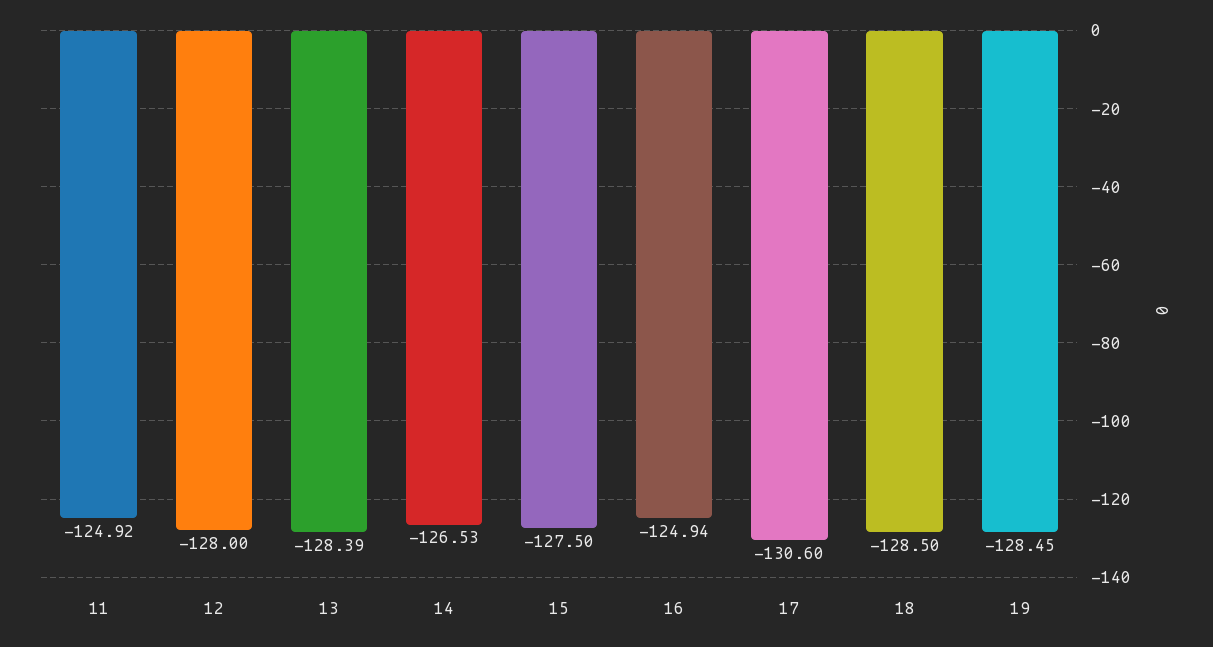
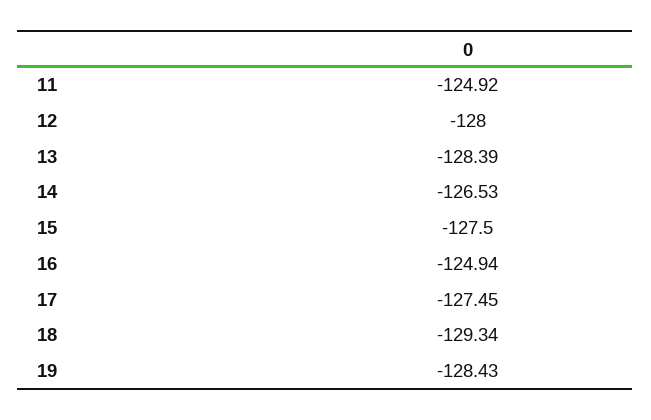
17: -130.6 -> -127.45
18: -128.5 -> -129.34
19: -128.45 -> -128.43

